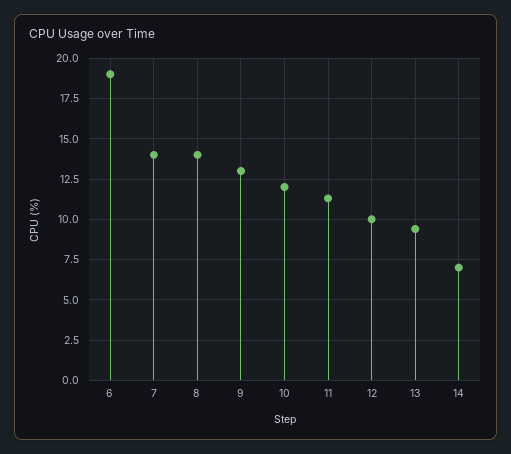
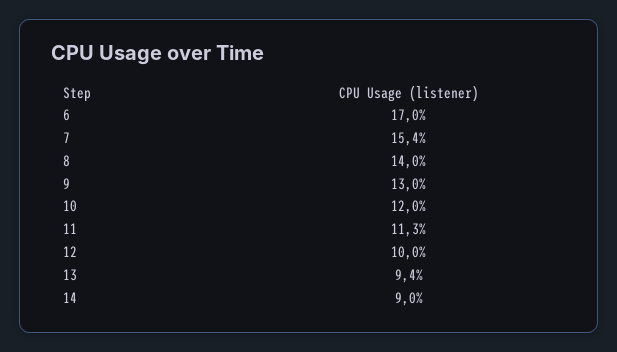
6: 19 -> 17
7: 14 -> 15.4
14: 7 -> 9

